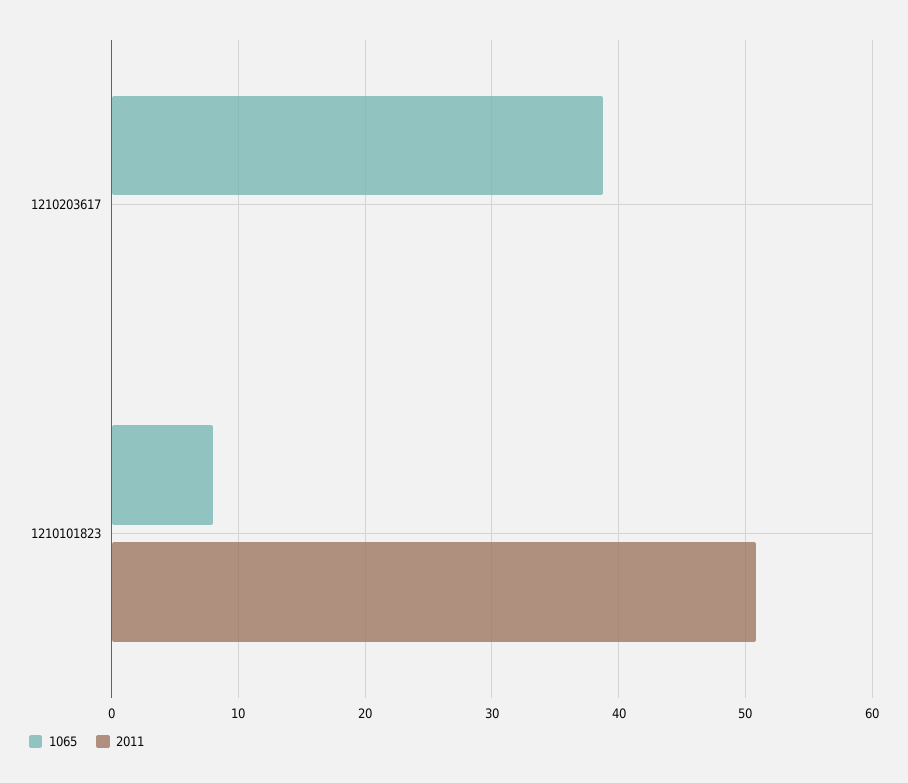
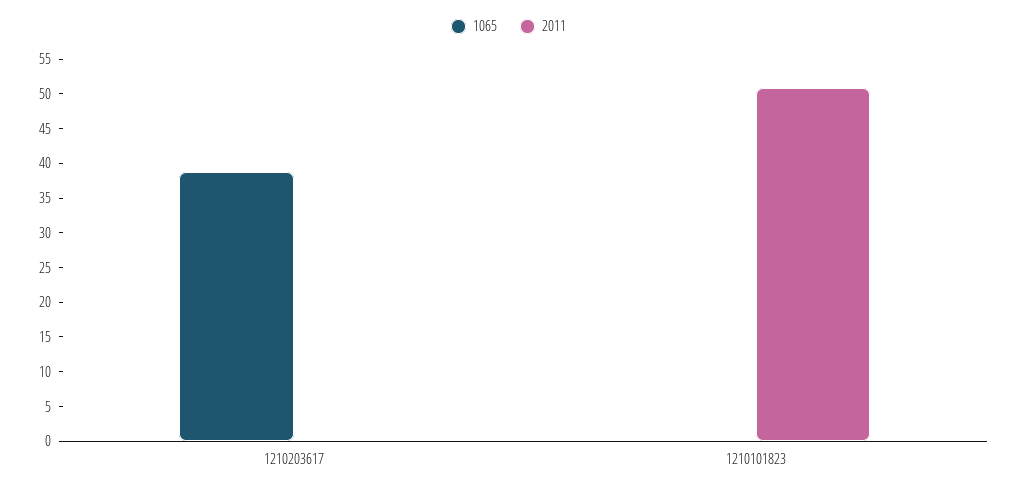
1065, 1210101823: 8 -> 0

